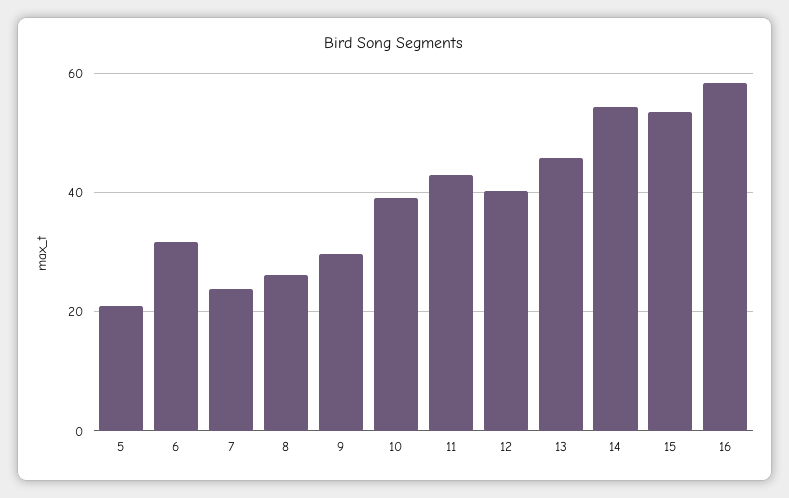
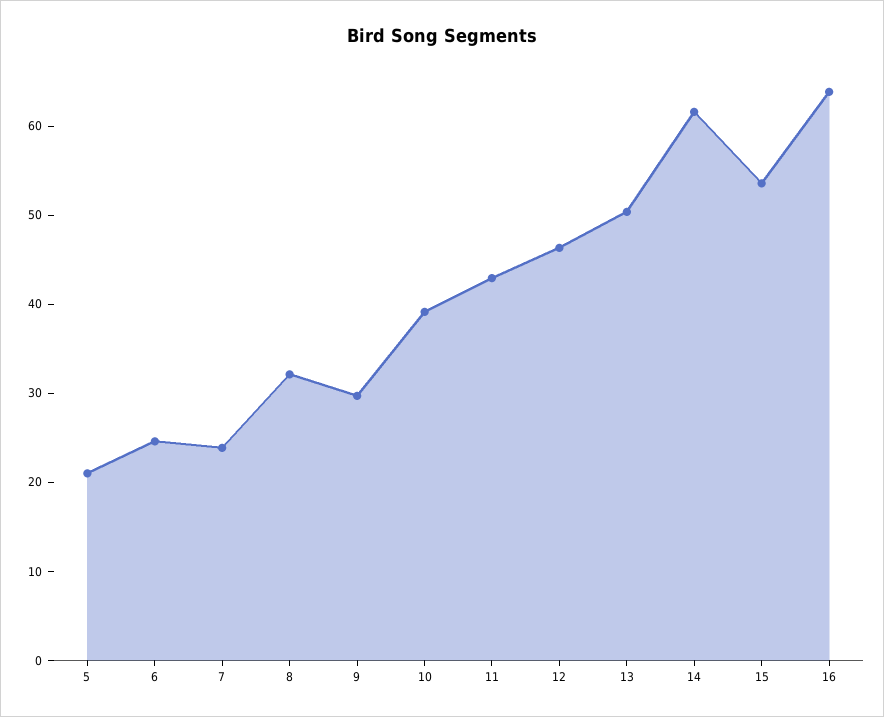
6: 32 -> 24
8: 26 -> 32
12: 40 -> 46
13: 46 -> 50
14: 54 -> 62
16: 58 -> 64

